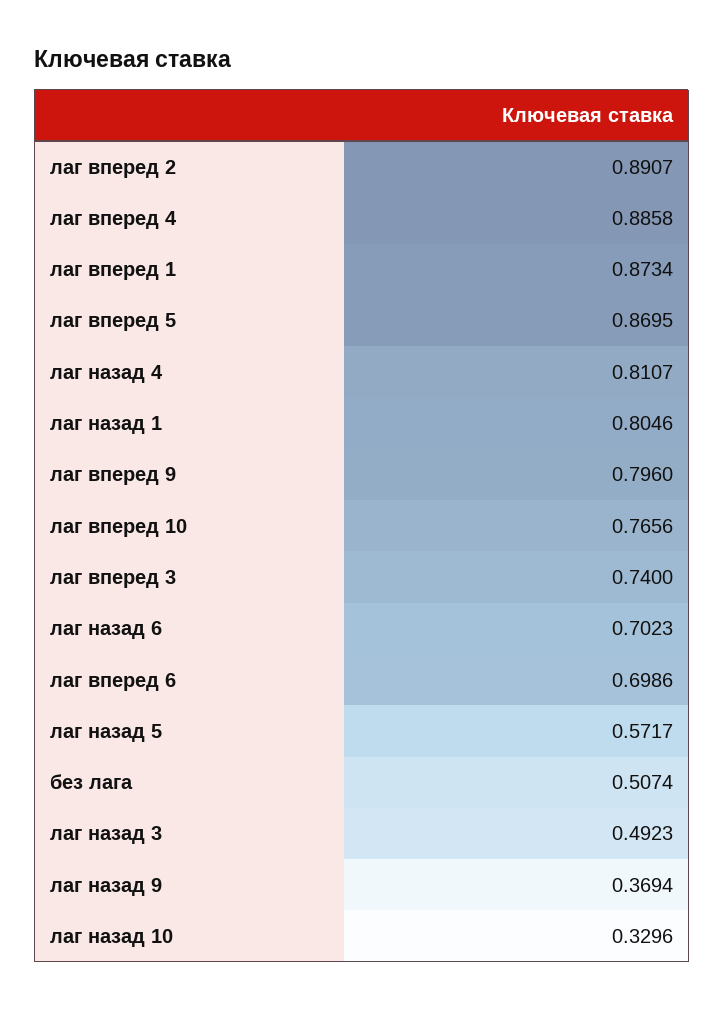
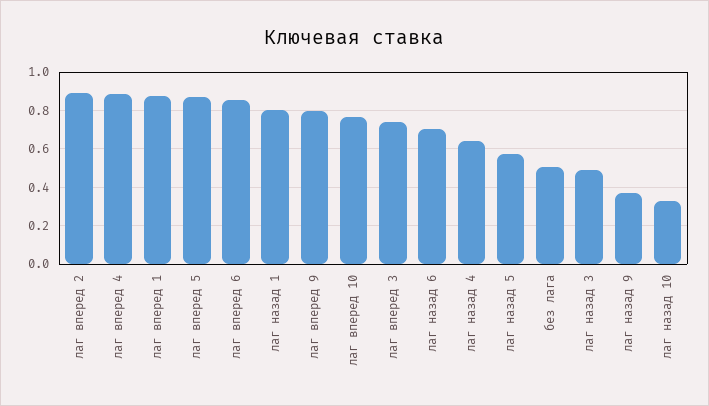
лаг назад 4: 0.8107 -> 0.65
лаг вперед 6: 0.6986 -> 0.85

